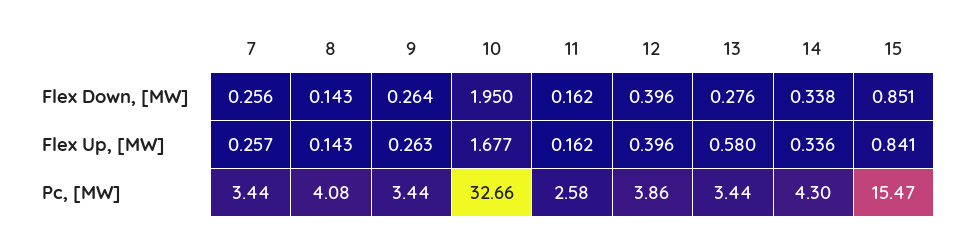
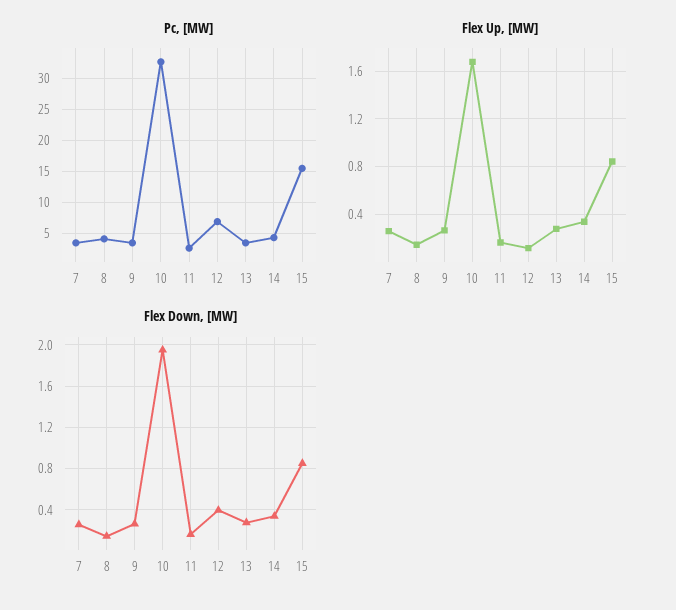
Flex Up, [MW], 12: 0.396 -> 0.1
Flex Up, [MW], 13: 0.58 -> 0.3
Pc, [MW], 12: 3.86 -> 7

